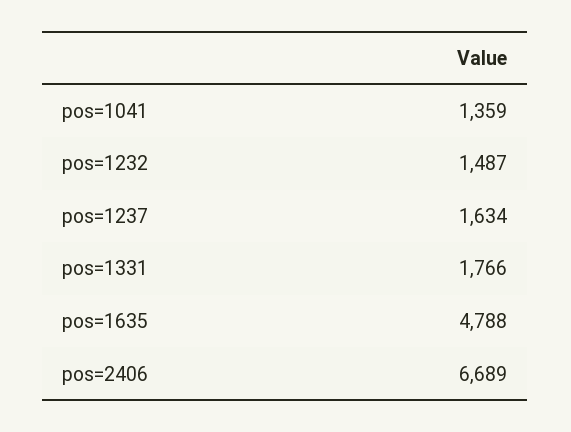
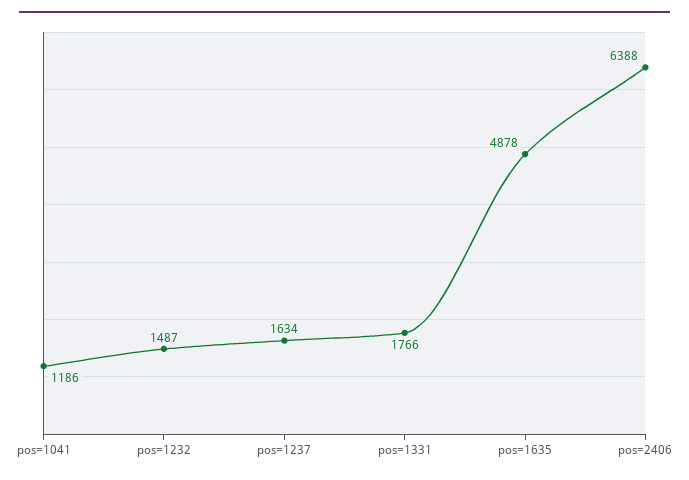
pos=1041: 1359 -> 1186
pos=1635: 4788 -> 4878
pos=2406: 6689 -> 6388

